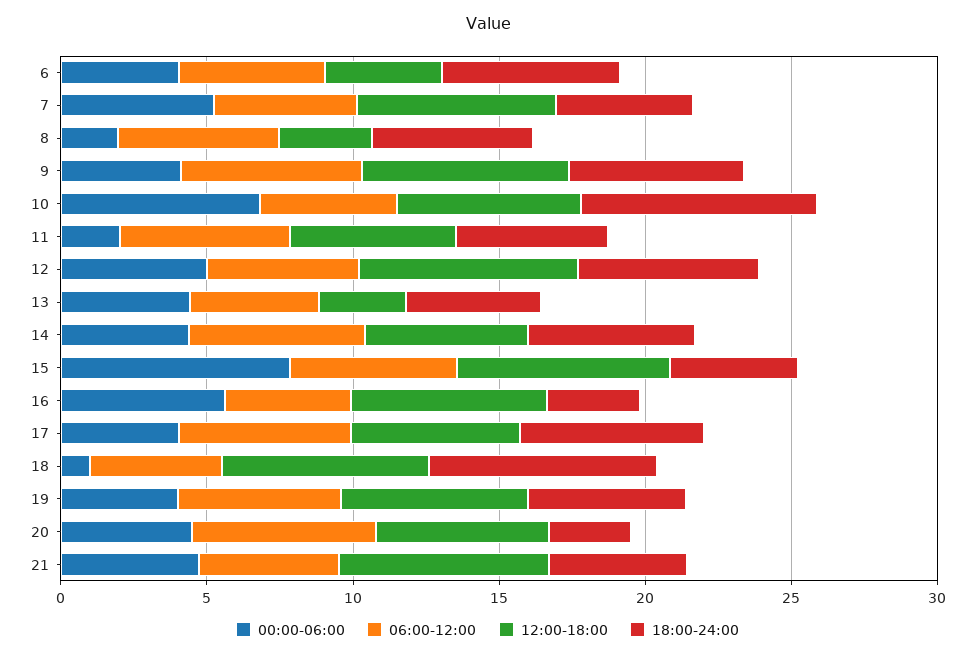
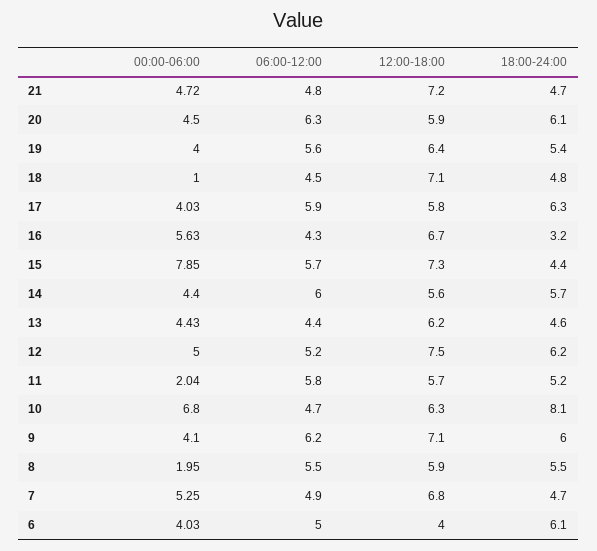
12:00-18:00, 8: 3 -> 5.9
12:00-18:00, 13: 3 -> 6.2
18:00-24:00, 18: 8 -> 4.8
18:00-24:00, 20: 3 -> 6.1

